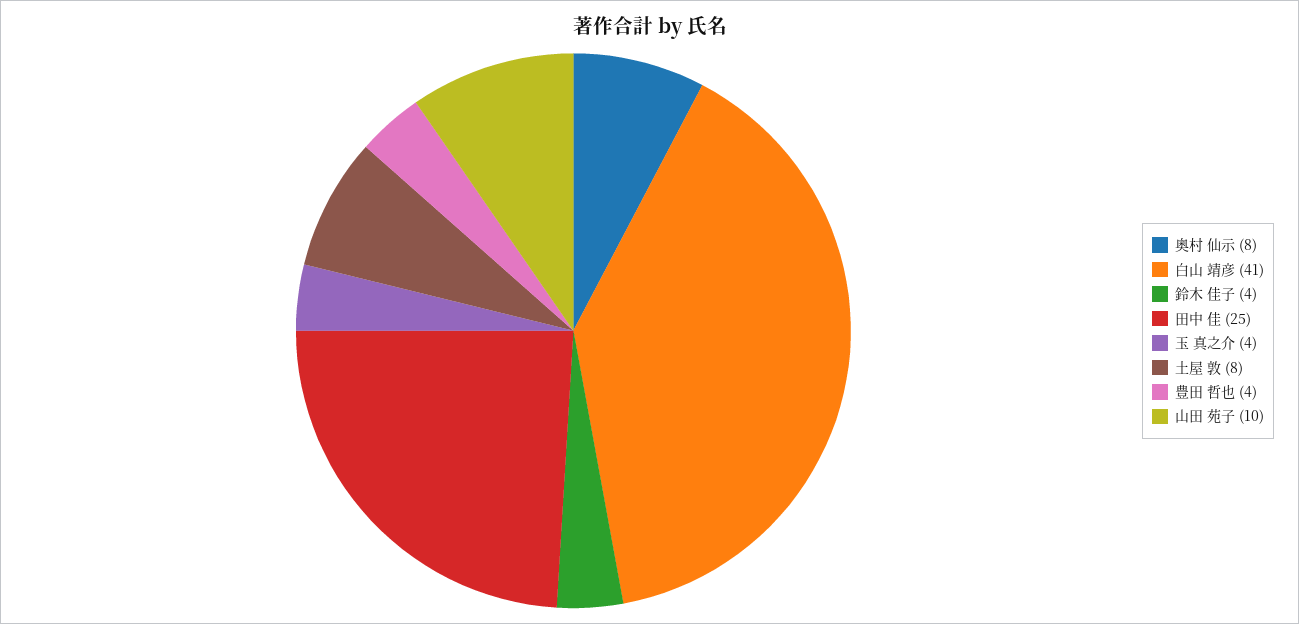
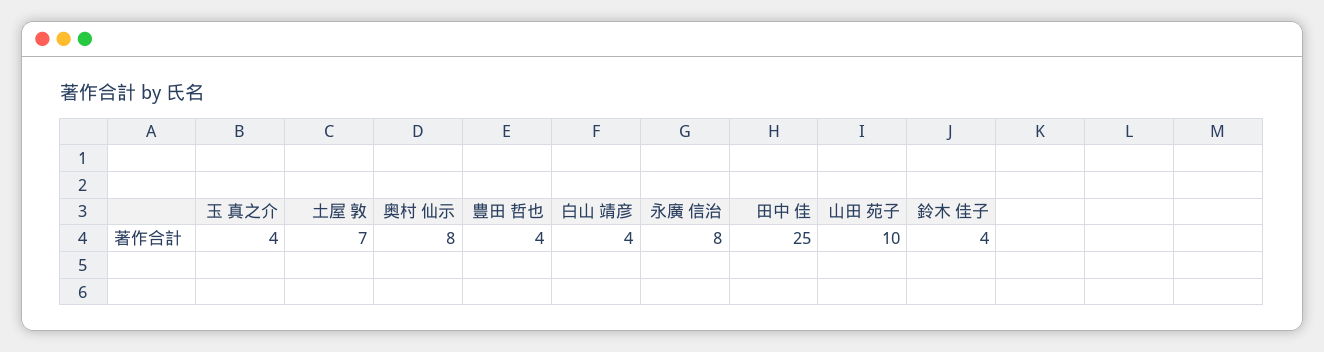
白山 靖彦: 41 -> 4
土屋 敦: 8 -> 7
永廣 信治: none -> 8

